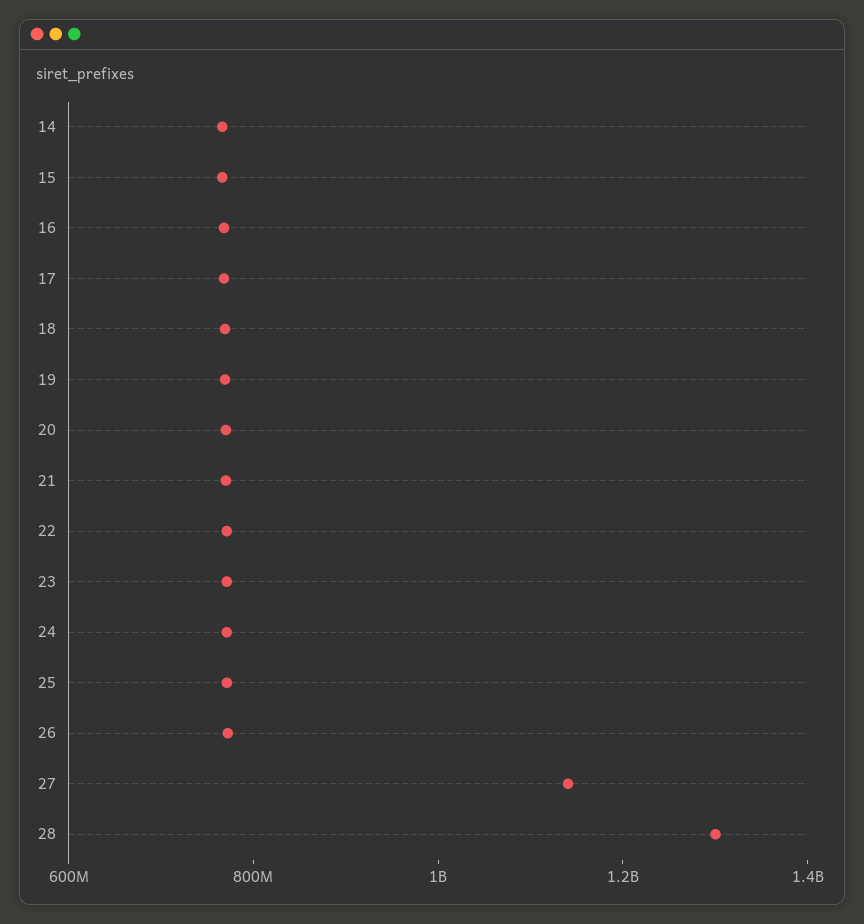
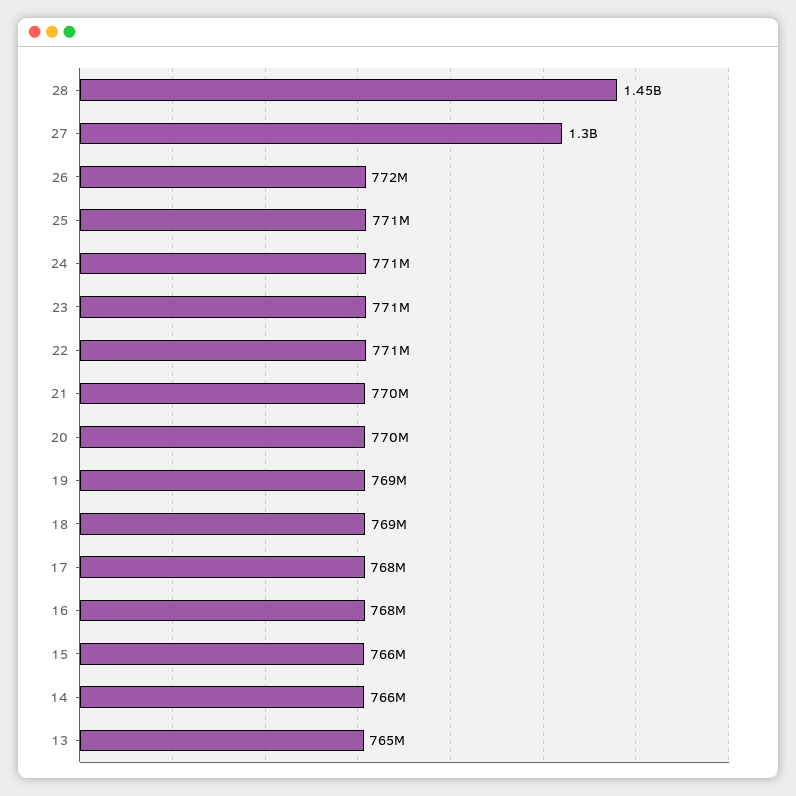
27: 1150000000 -> 1300000000
28: 1300000000 -> 1450000000
13: none -> 765000000

